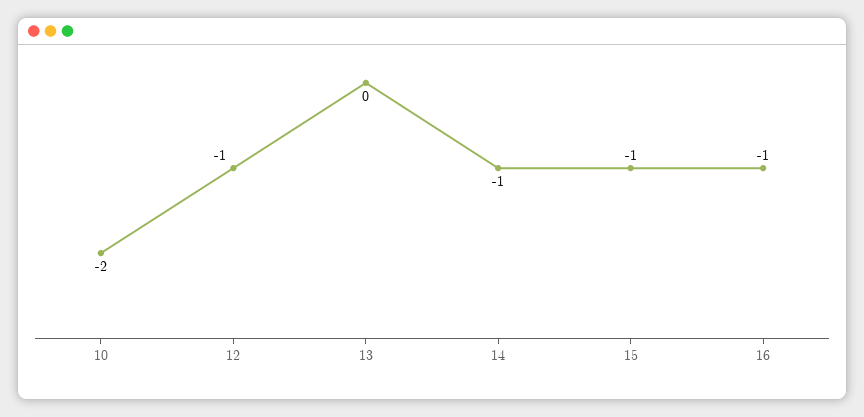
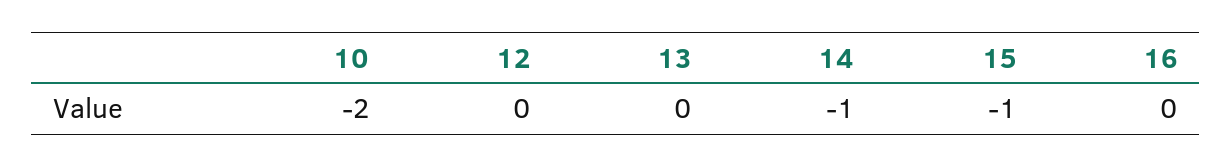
12: -1 -> 0
16: -1 -> 0

